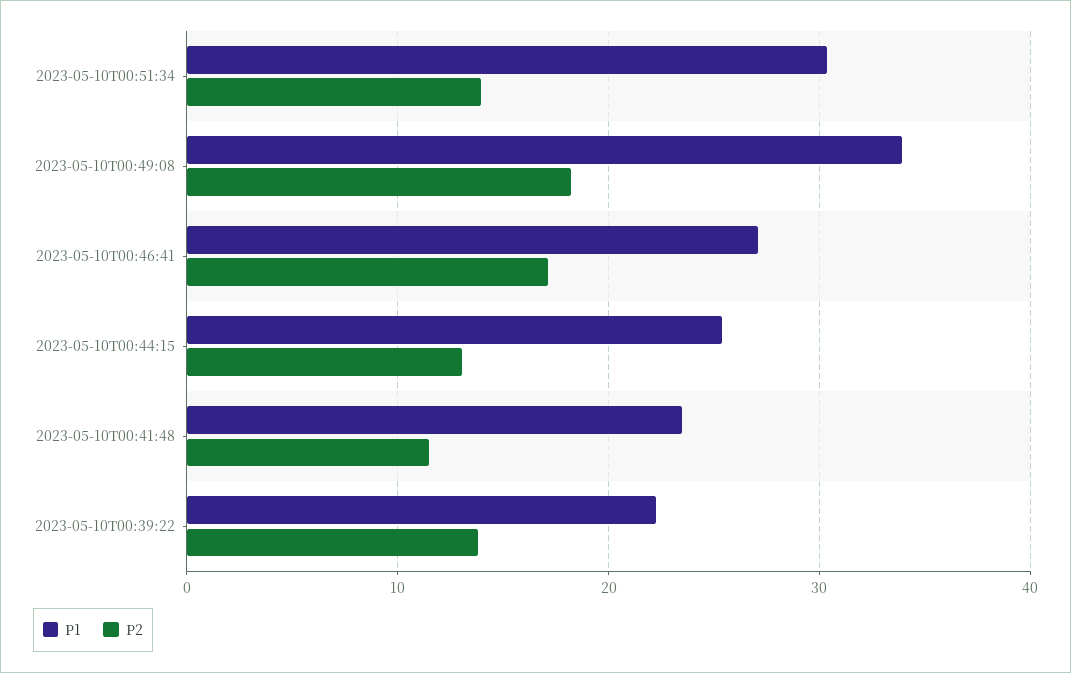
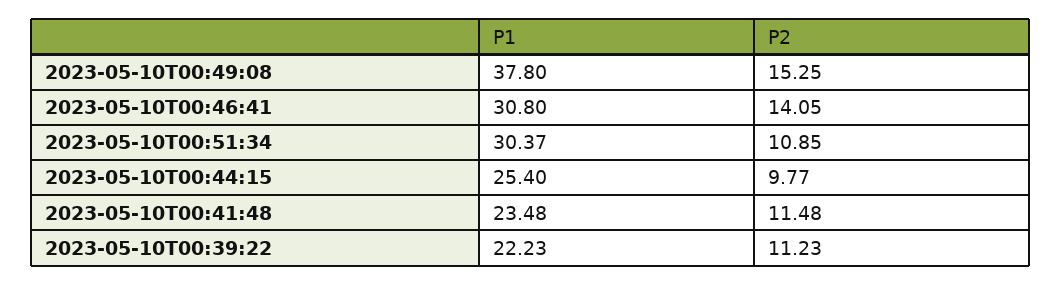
P2, 2023-05-10T00:51:34: 14 -> 10.85
P1, 2023-05-10T00:49:08: 34 -> 37.8
P2, 2023-05-10T00:49:08: 18 -> 15.25
P1, 2023-05-10T00:46:41: 27 -> 30.8
P2, 2023-05-10T00:46:41: 17 -> 14.05
P2, 2023-05-10T00:44:15: 13 -> 9.77
P2, 2023-05-10T00:39:22: 14 -> 11.23

